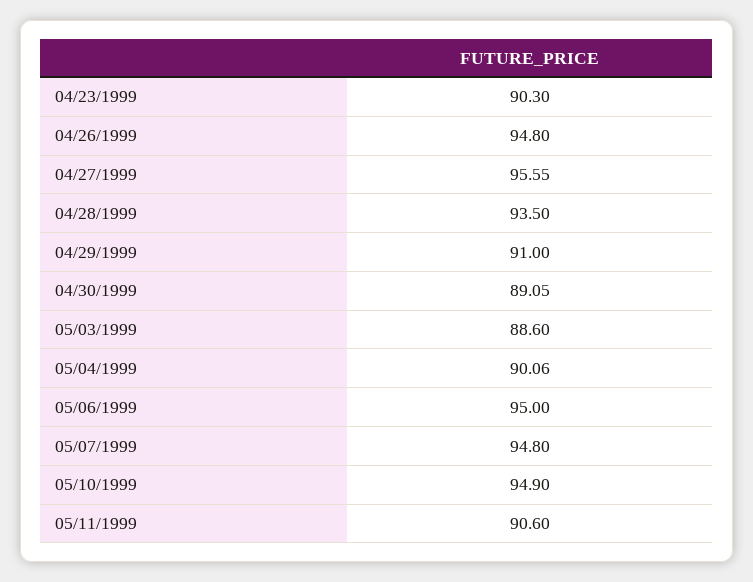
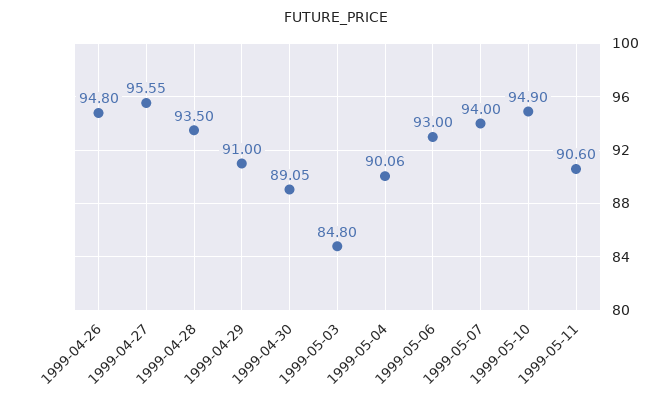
04/23/1999: 90.3 -> none
05/03/1999: 88.6 -> 84.8
05/06/1999: 95 -> 93
05/07/1999: 94.8 -> 94

